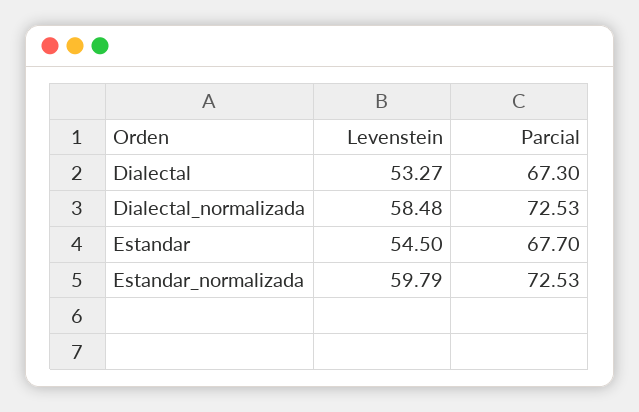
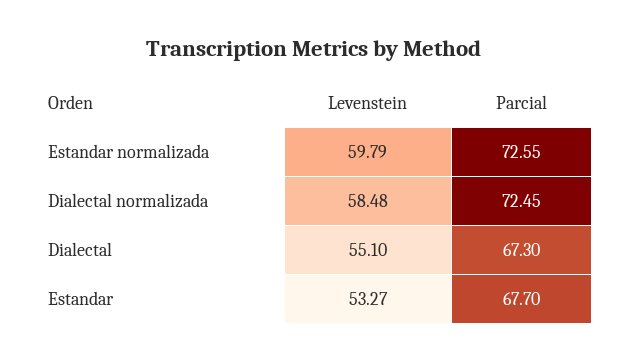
Levenstein, Dialectal: 53.27 -> 55.1
Parcial, Dialectal_normalizada: 72.53 -> 72.45
Levenstein, Estandar: 54.5 -> 53.27
Parcial, Estandar_normalizada: 72.53 -> 72.55

